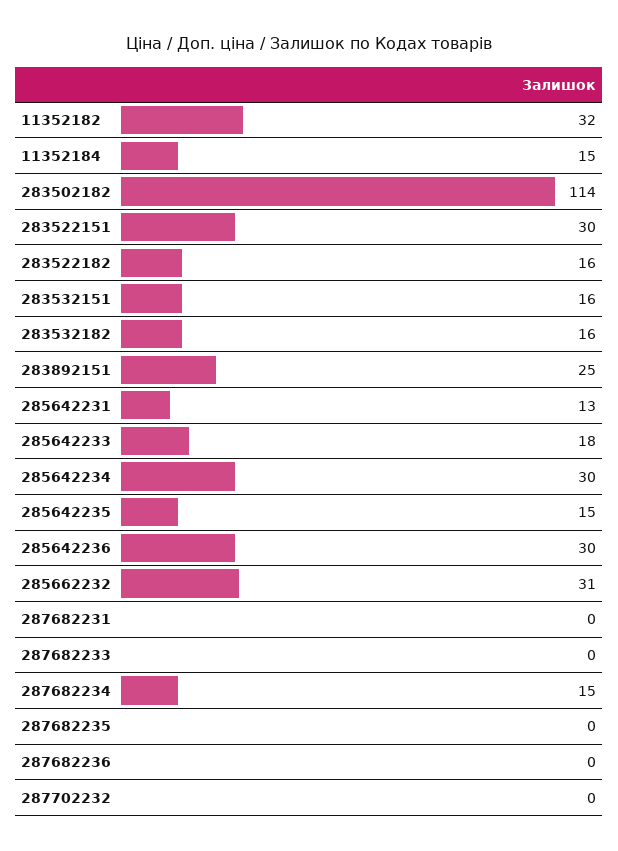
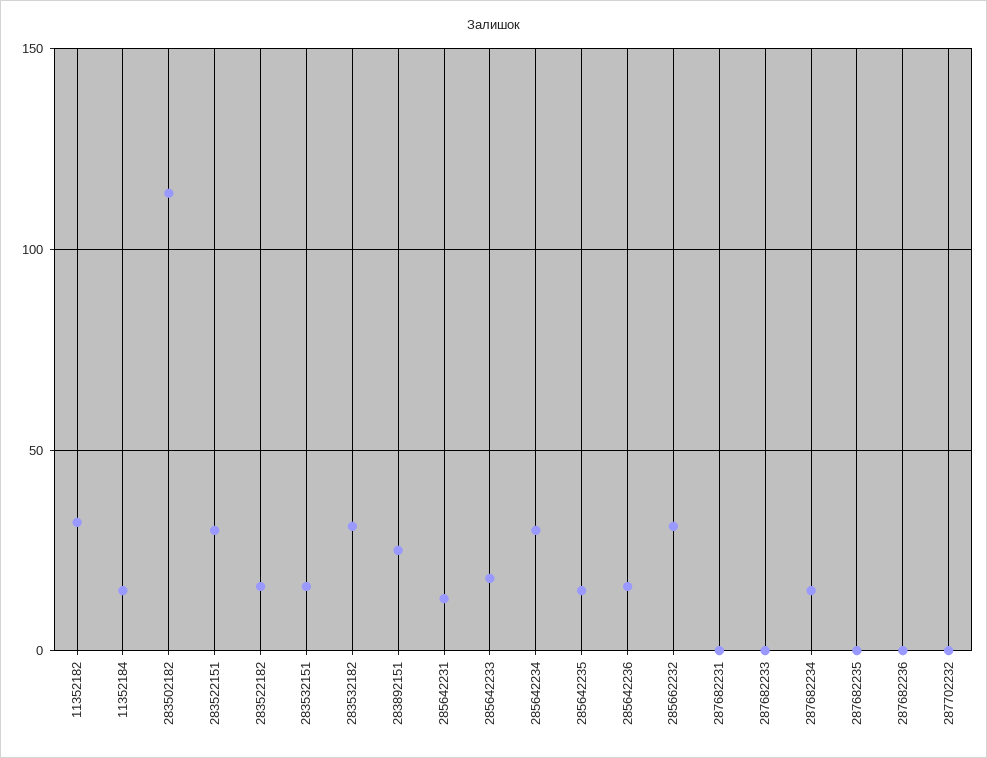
283532182: 16 -> 30
285642236: 30 -> 15

